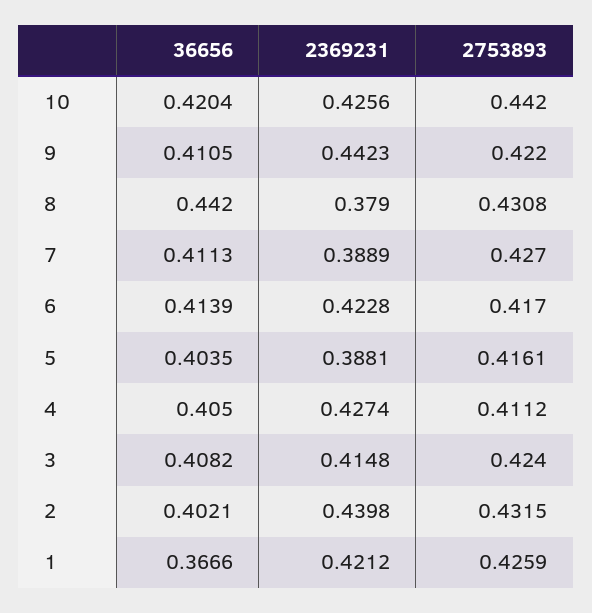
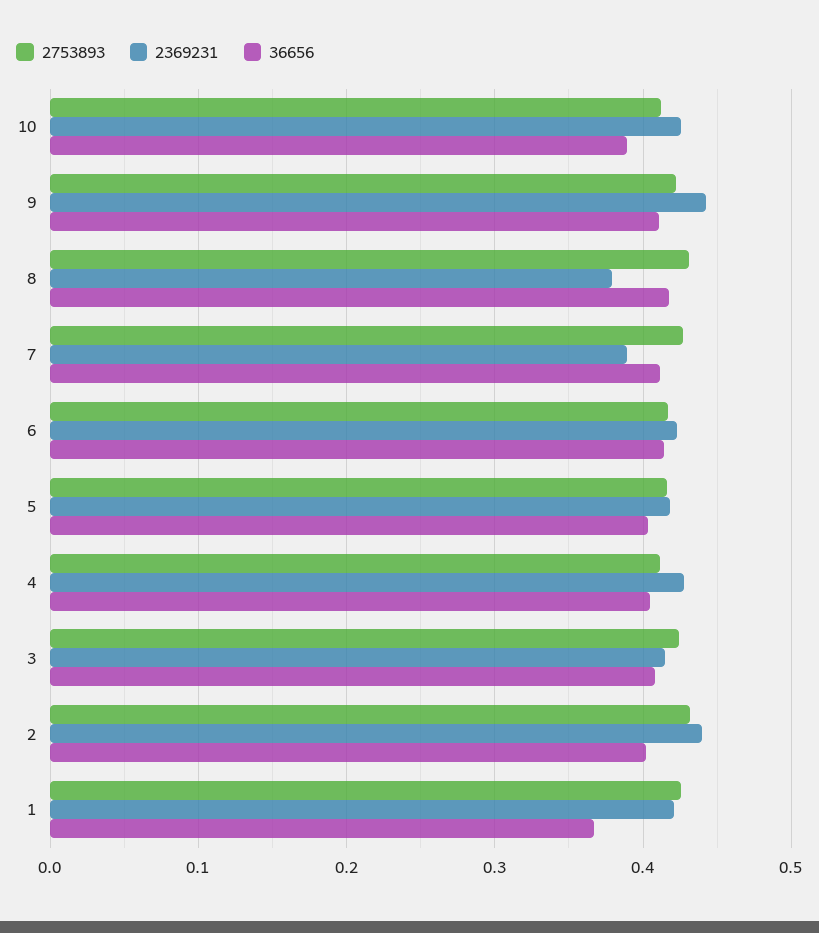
36656, 10: 0.4204 -> 0.39
2753893, 10: 0.442 -> 0.41
36656, 8: 0.442 -> 0.42
2369231, 5: 0.3881 -> 0.42

